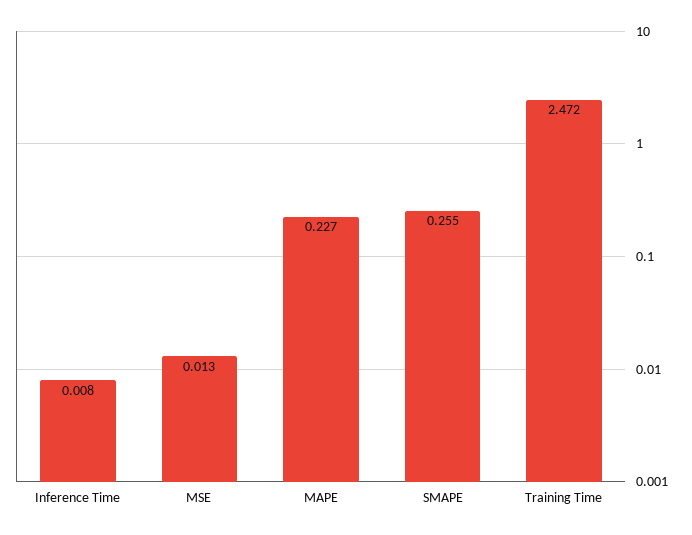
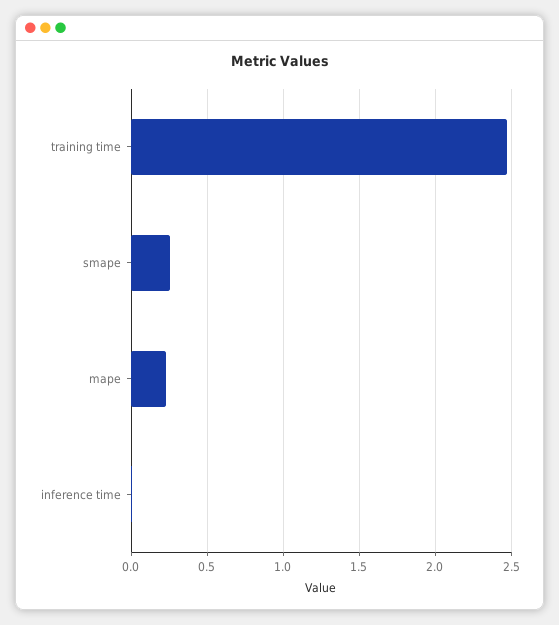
MSE: 0.013 -> none

